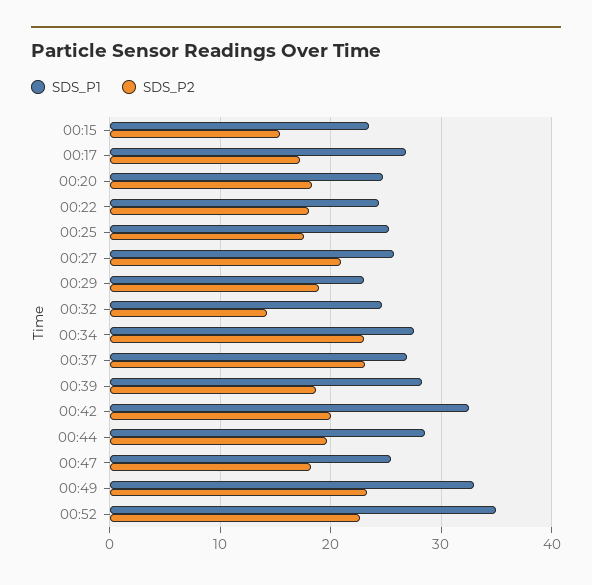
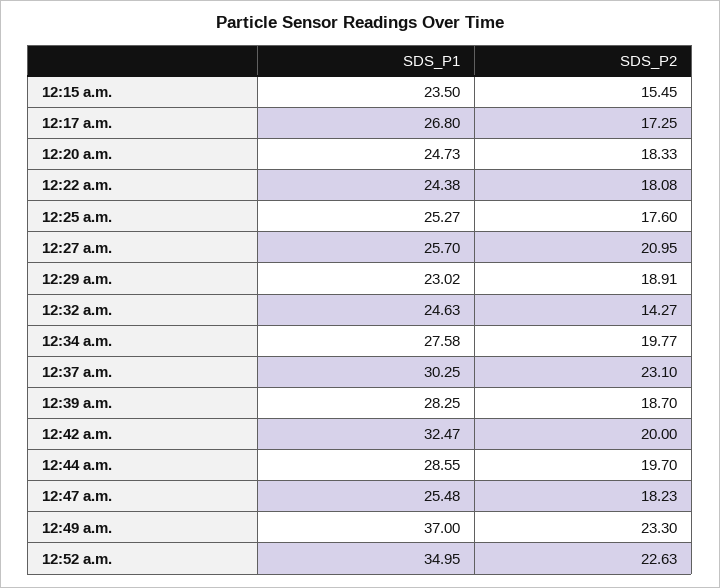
SDS_P2, 00:34: 23 -> 19.77
SDS_P1, 00:37: 27 -> 30.25
SDS_P1, 00:49: 33 -> 37

